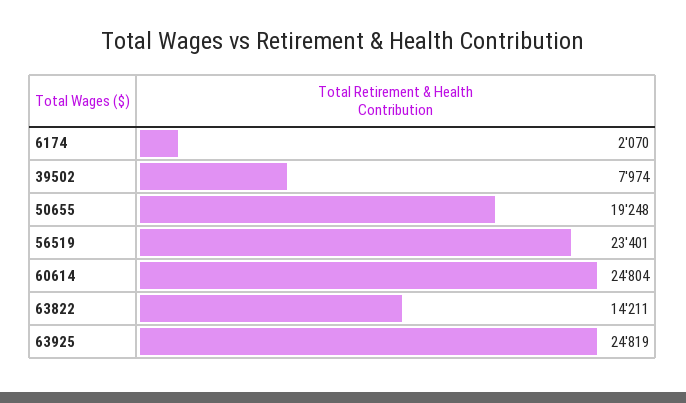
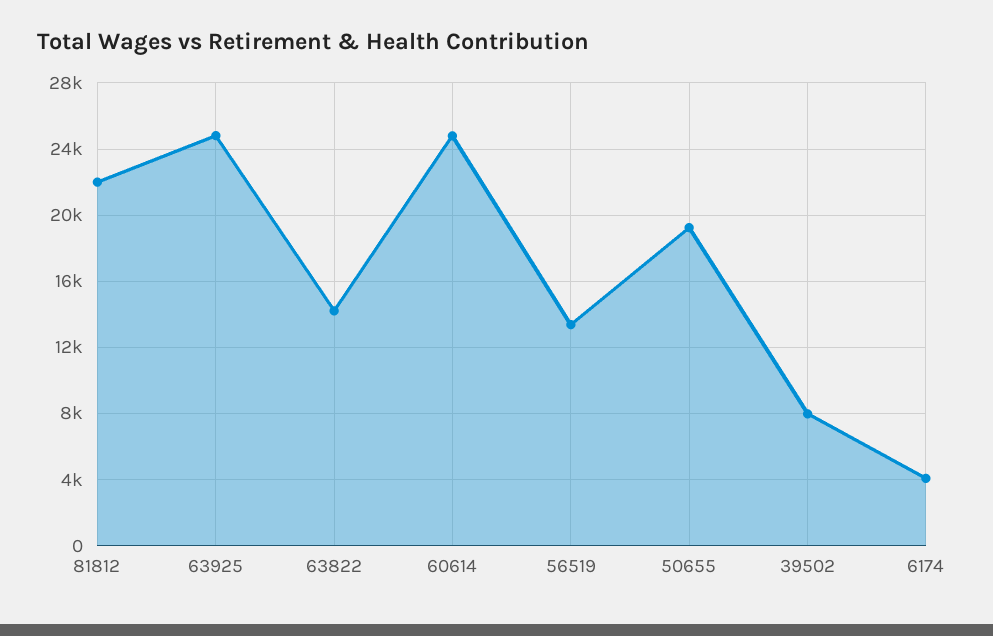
6174: 2070 -> 4000
56519: 23401 -> 13500
81812: none -> 22000

